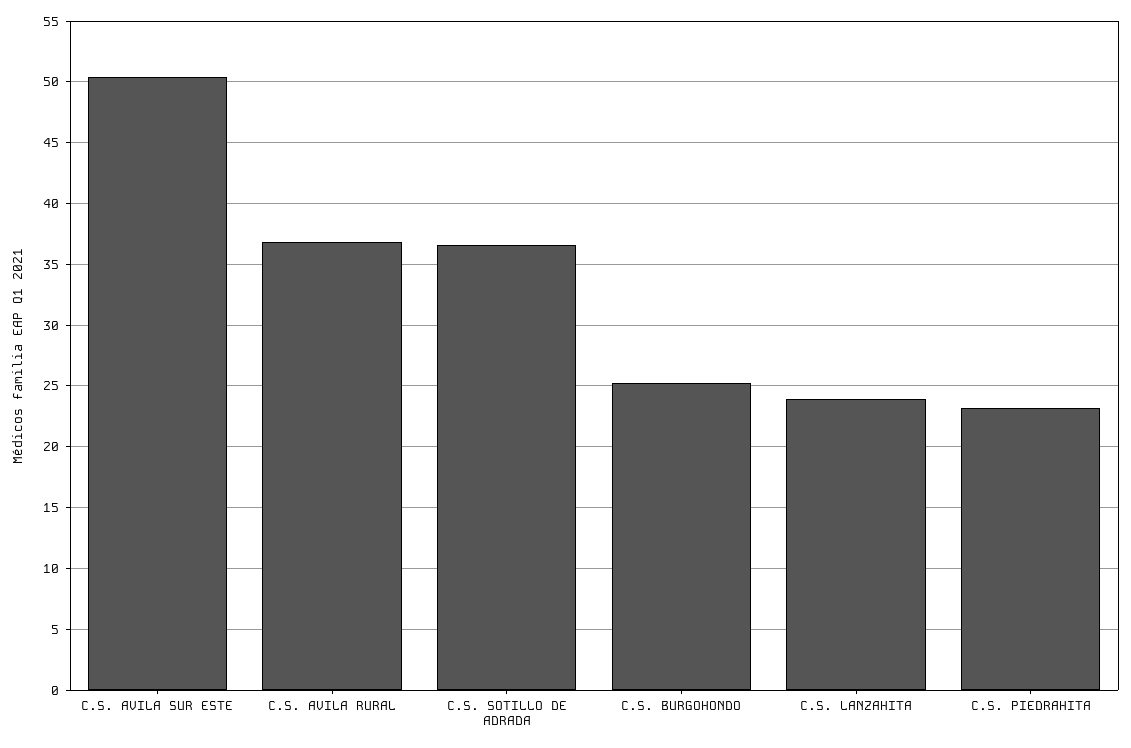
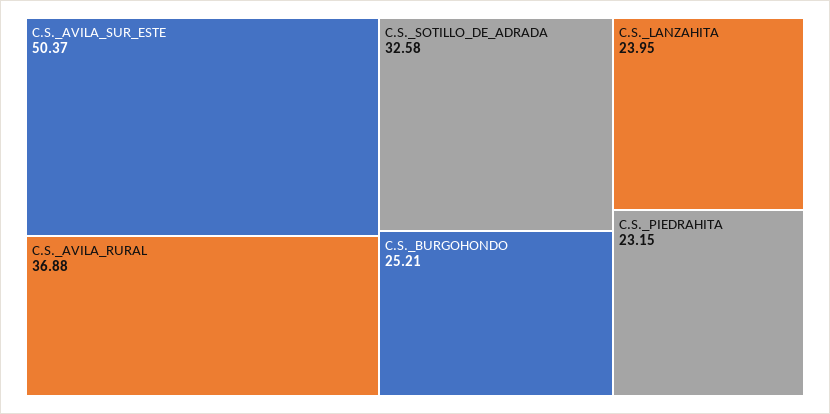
C.S. SOTILLO DE ADRADA: 36.5 -> 32.58

